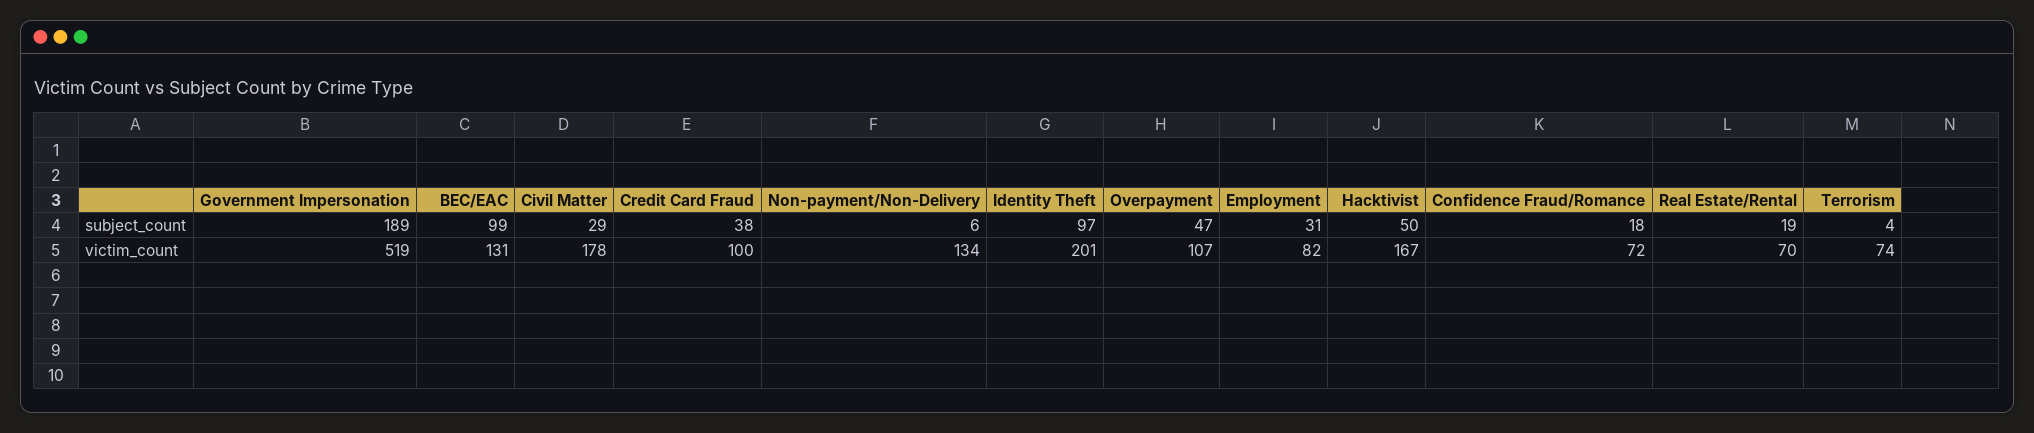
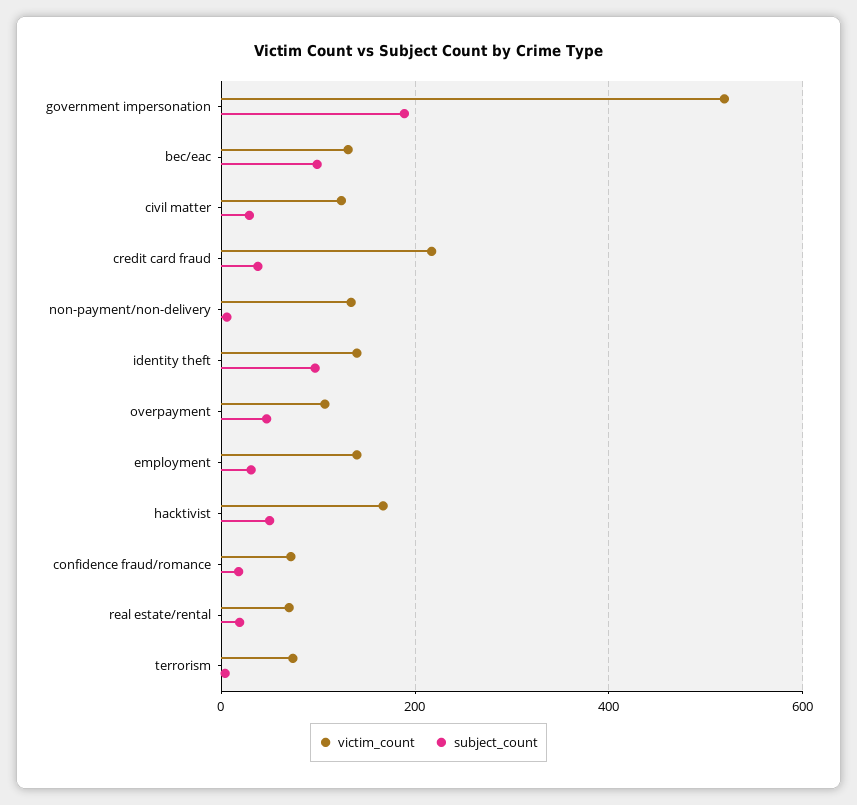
victim_count, Civil Matter: 178 -> 120
victim_count, Credit Card Fraud: 100 -> 220
victim_count, Identity Theft: 201 -> 140
victim_count, Employment: 82 -> 140

